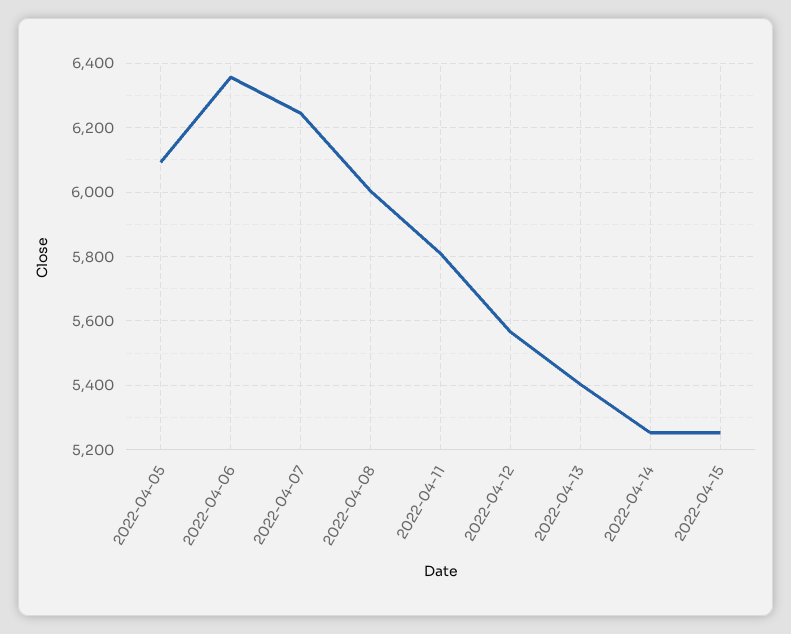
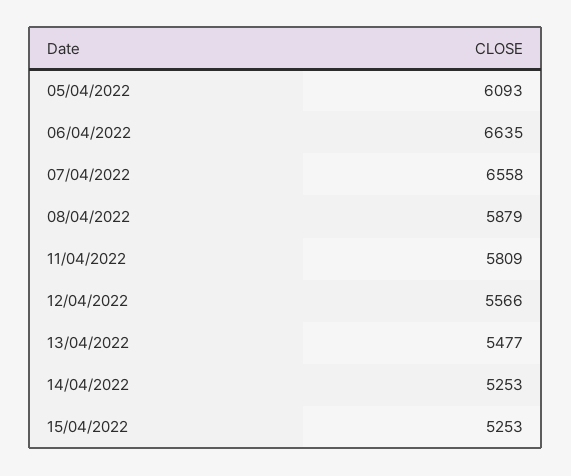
2022-04-06: 6360 -> 6635
2022-04-07: 6240 -> 6558
2022-04-08: 6000 -> 5879
2022-04-13: 5400 -> 5477

